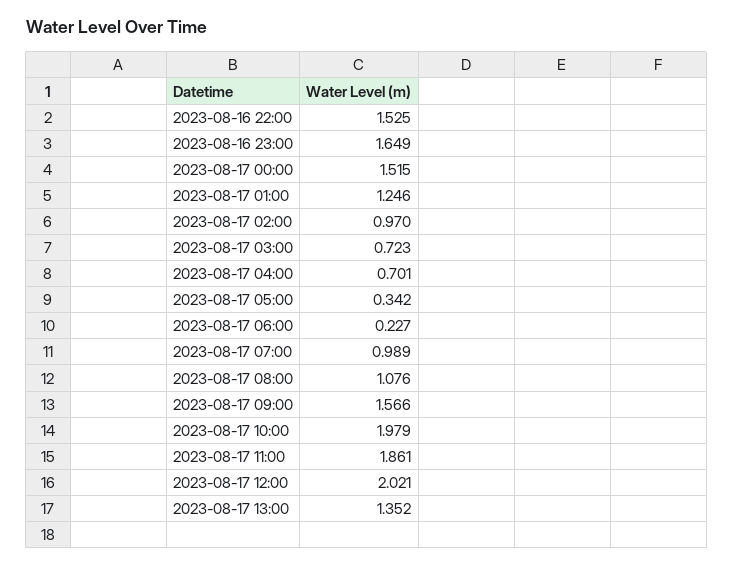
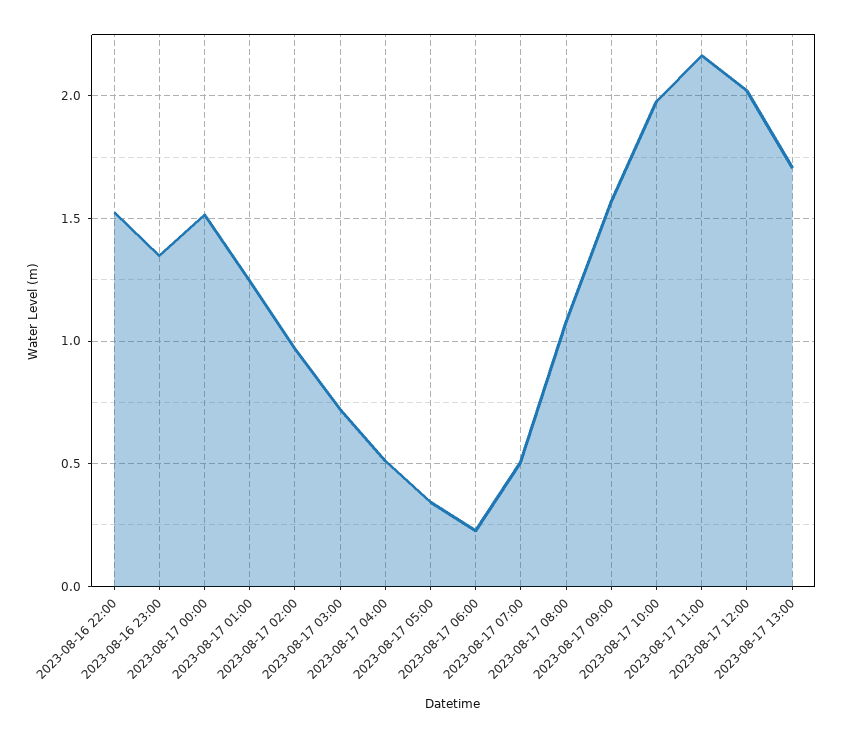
2023-08-16 23:00: 1.649 -> 1.35
2023-08-17 04:00: 0.701 -> 0.5
2023-08-17 07:00: 0.989 -> 0.5
2023-08-17 11:00: 1.861 -> 2.15
2023-08-17 13:00: 1.352 -> 1.7

